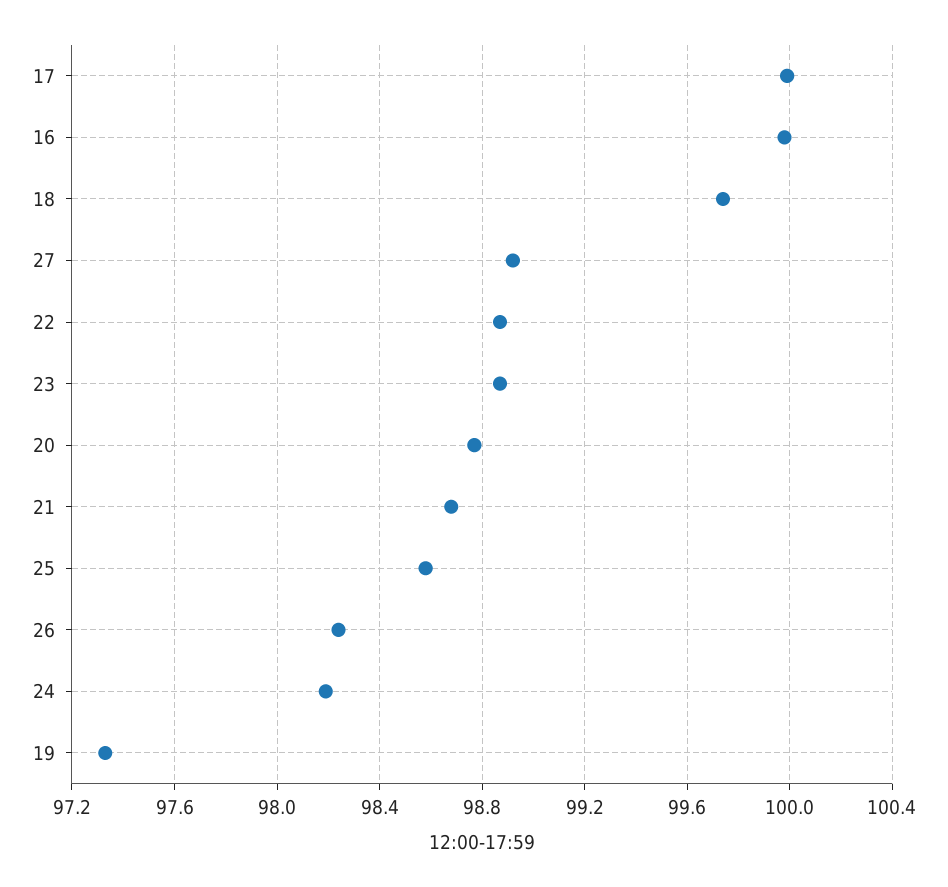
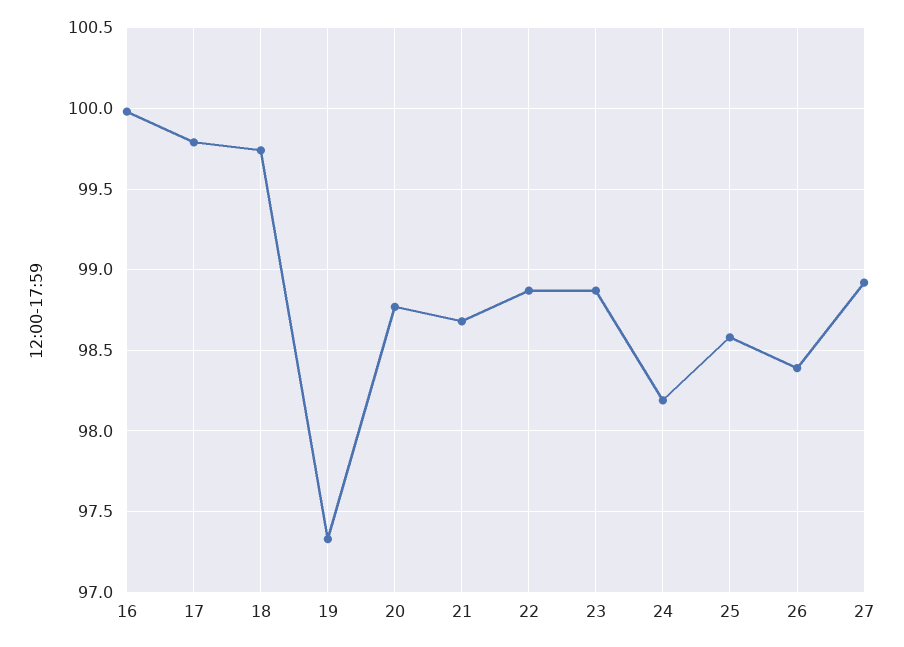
17: 100 -> 99.8
26: 98.25 -> 98.4

